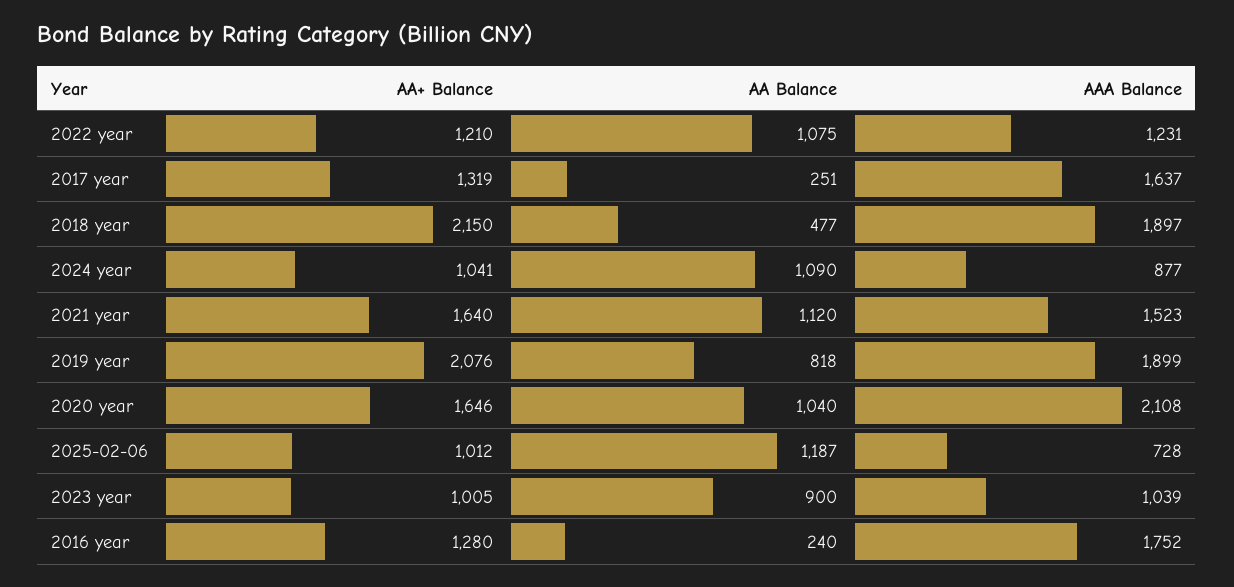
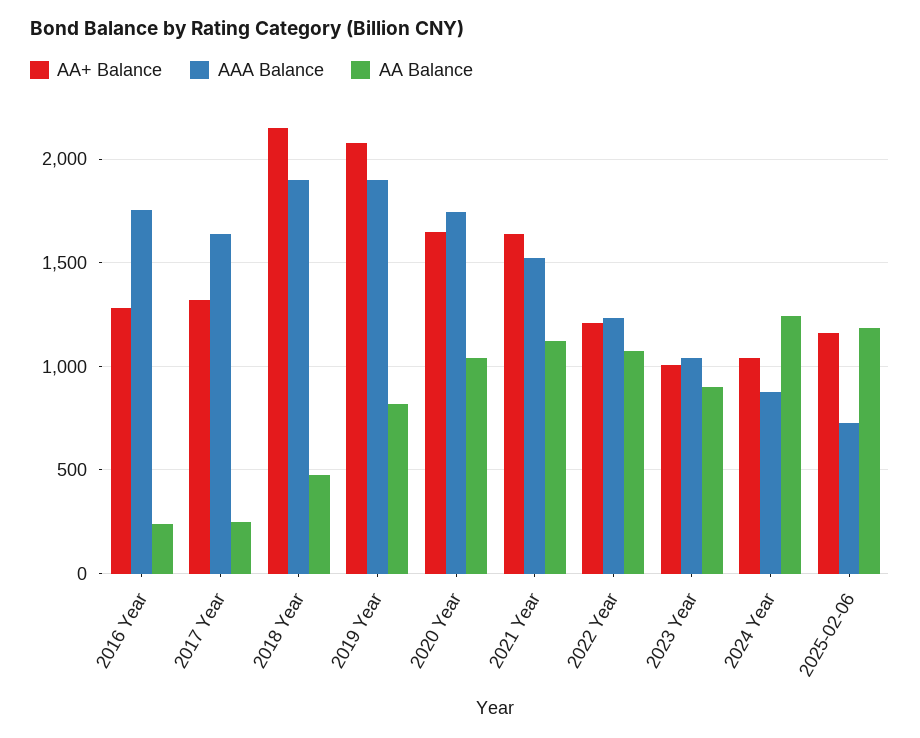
AA Balance, 2024 year: 1090 -> 1250
AAA Balance, 2020 year: 2108 -> 1750
AA+ Balance, 2025-02-06: 1012 -> 1150

